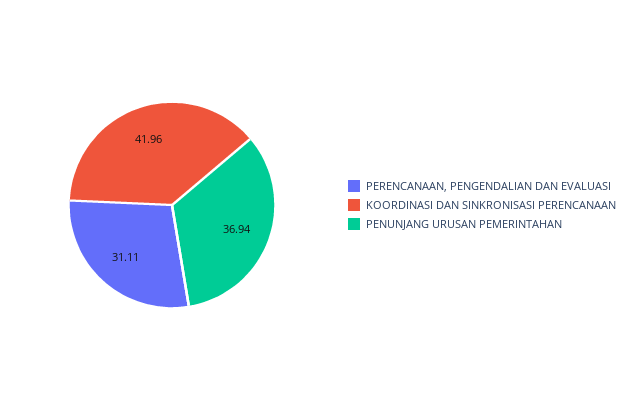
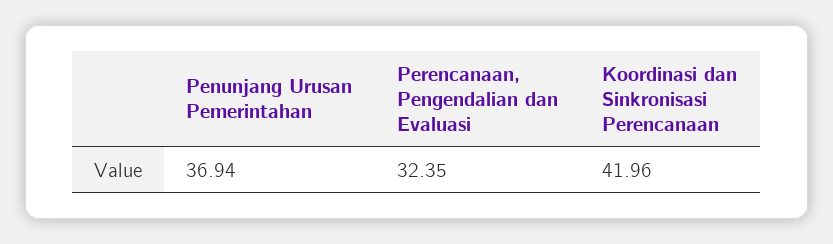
PERENCANAAN, PENGENDALIAN DAN EVALUASI: 31.11 -> 32.35

